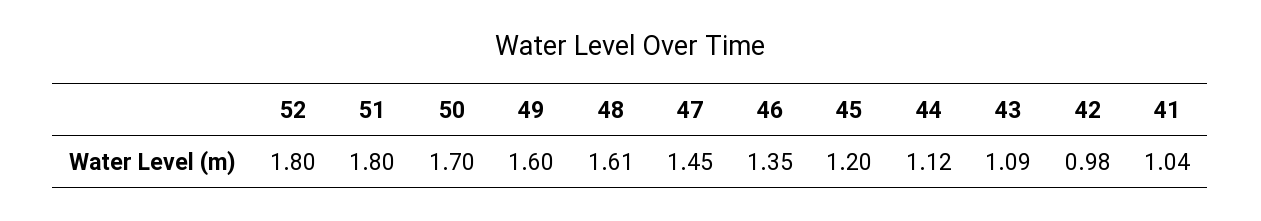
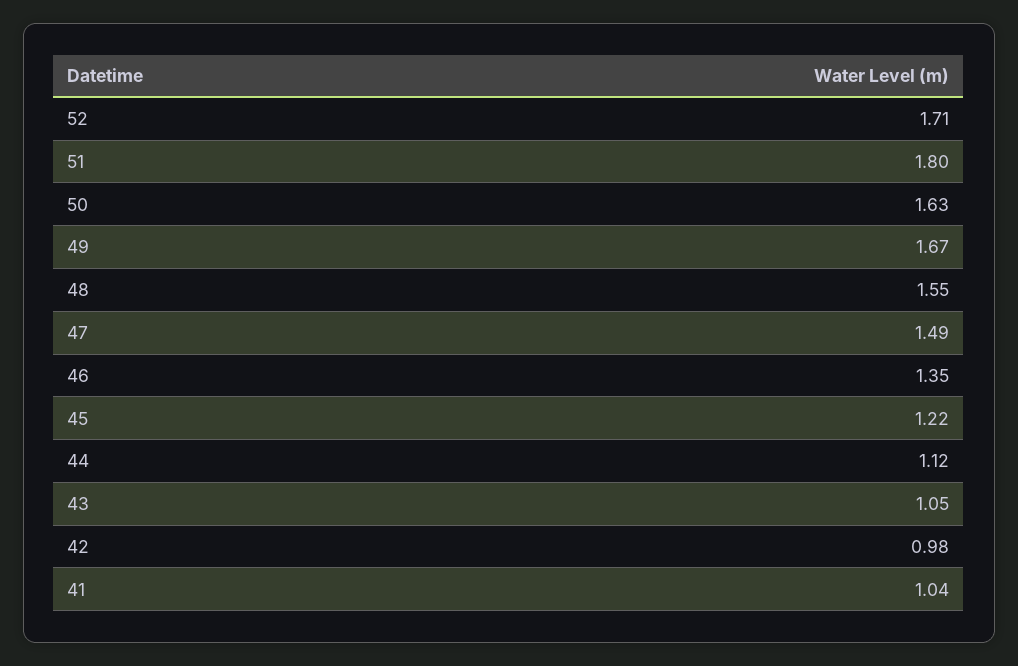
52: 1.8 -> 1.71
50: 1.7 -> 1.63
49: 1.6 -> 1.67
48: 1.61 -> 1.55
47: 1.45 -> 1.49
45: 1.2 -> 1.22
43: 1.09 -> 1.05

